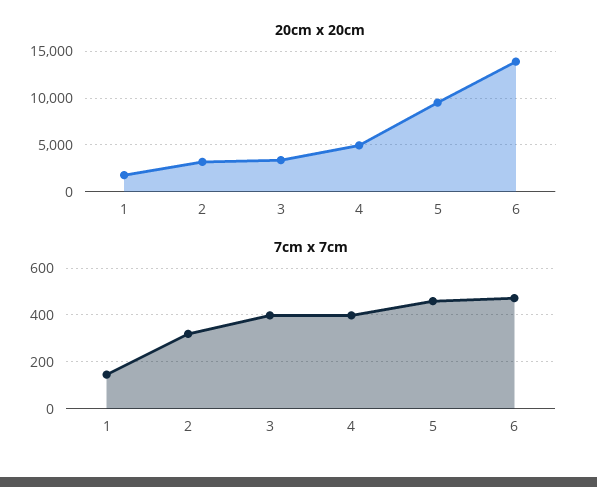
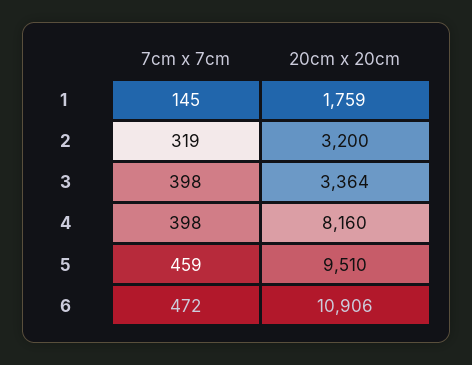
20cm x 20cm, 4: 5000 -> 8160
20cm x 20cm, 6: 14000 -> 10906

